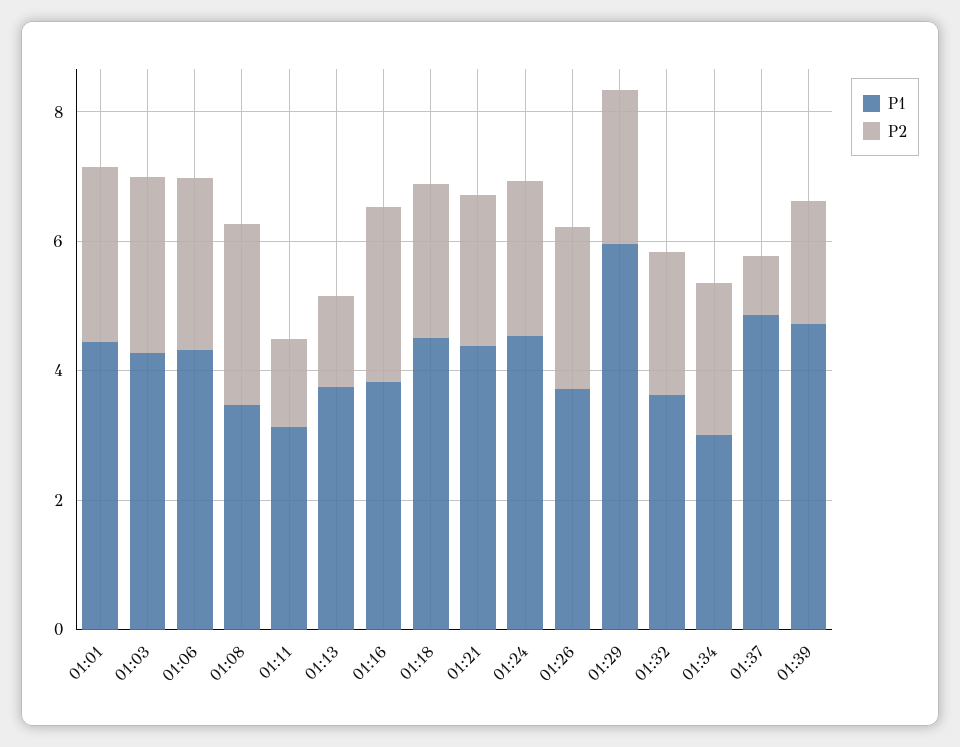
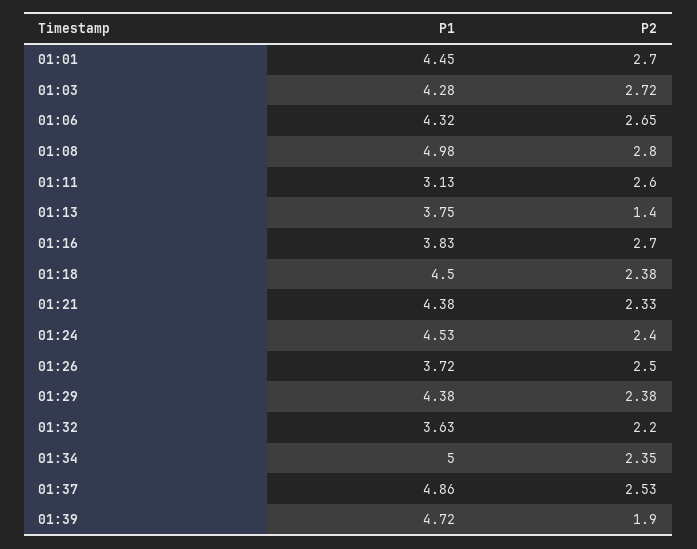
P1, 01:08: 3.5 -> 4.98
P2, 01:11: 1.5 -> 2.6
P1, 01:29: 6 -> 4.38
P1, 01:34: 3 -> 5
P2, 01:37: 1 -> 2.53

